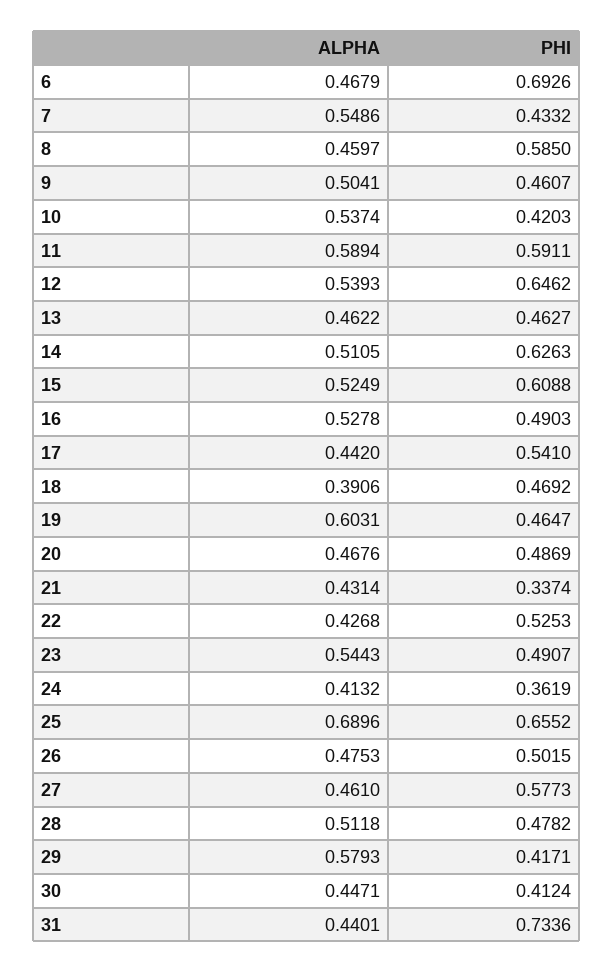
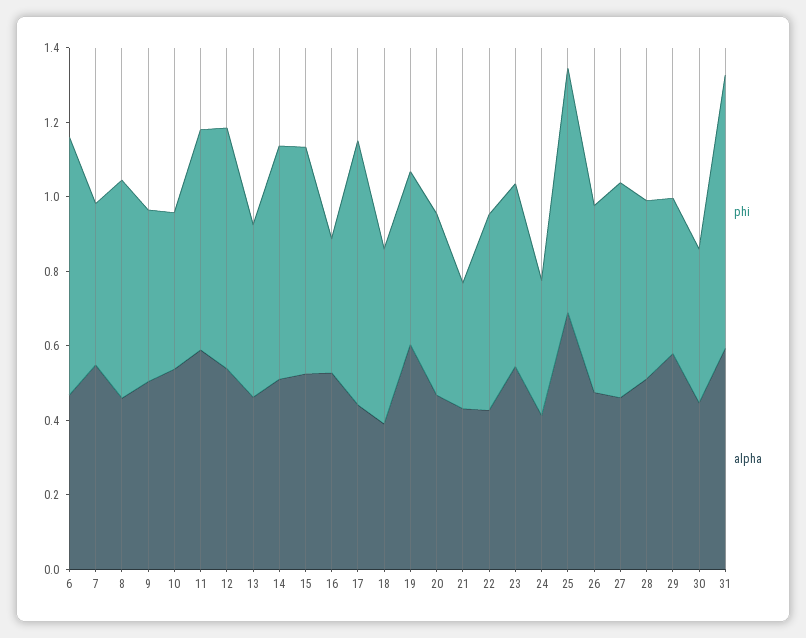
PHI, 16: 0.4903 -> 0.35
PHI, 17: 0.541 -> 0.7
ALPHA, 31: 0.4401 -> 0.6

